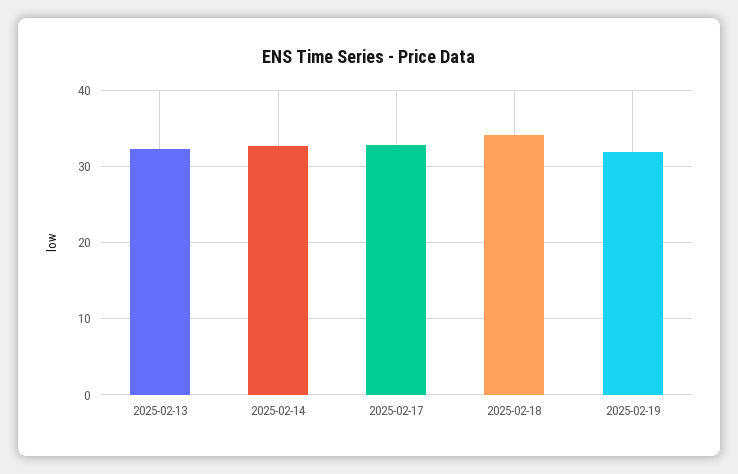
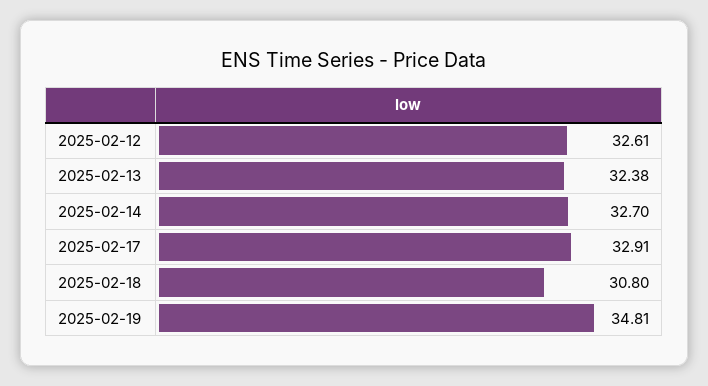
2025-02-18: 34 -> 30.8
2025-02-19: 32 -> 34.81
2025-02-12: none -> 32.61

